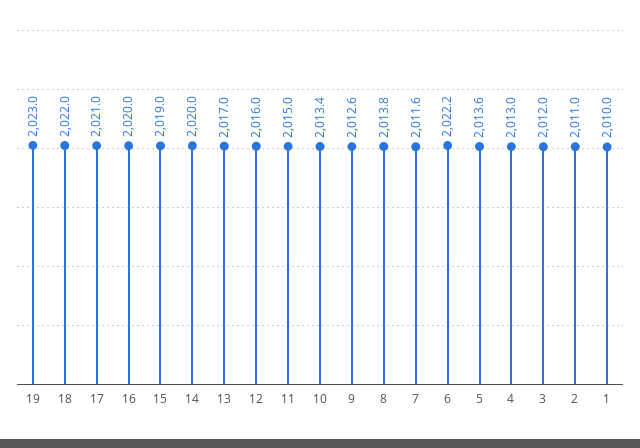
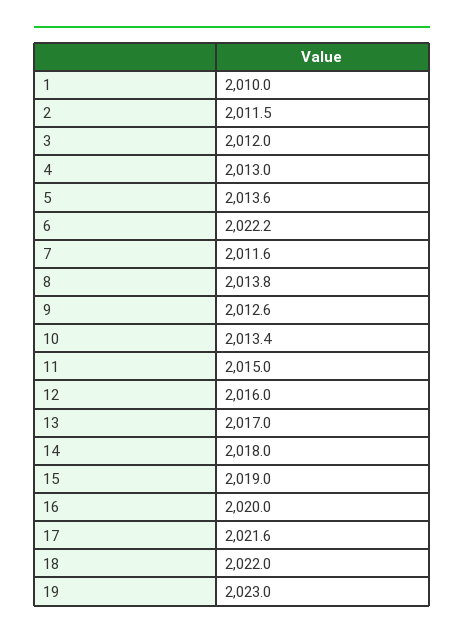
17: 2021 -> 2021.6
14: 2020 -> 2018
2: 2011 -> 2011.5

